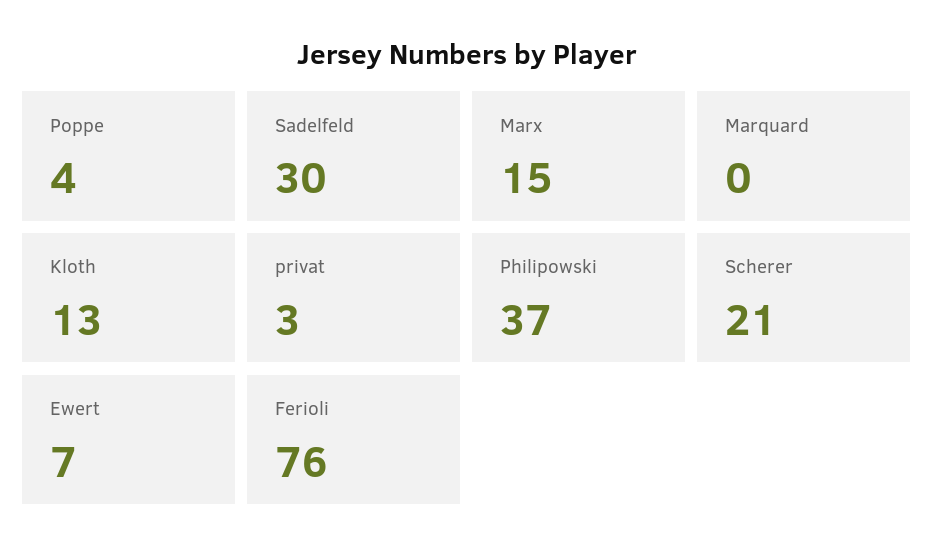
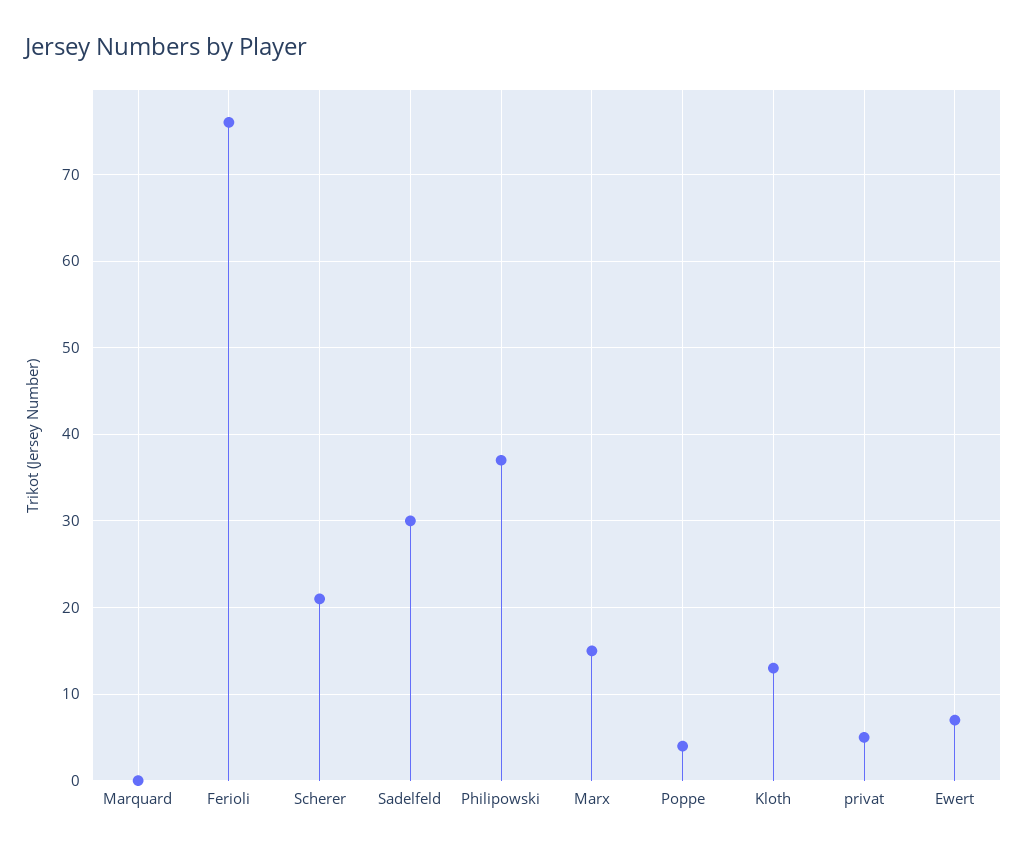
privat: 3 -> 5

